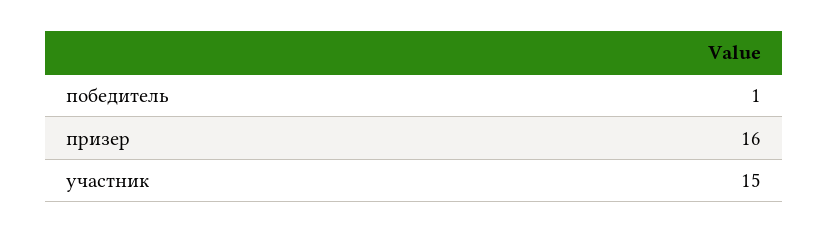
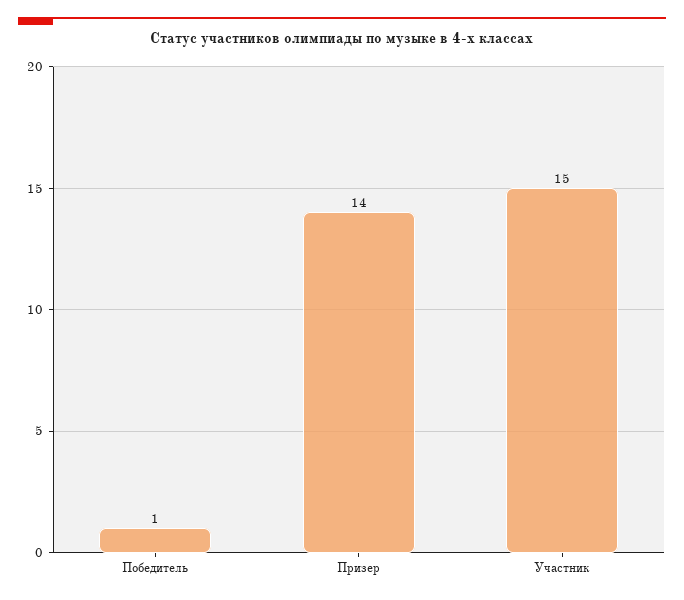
призер: 16 -> 14

